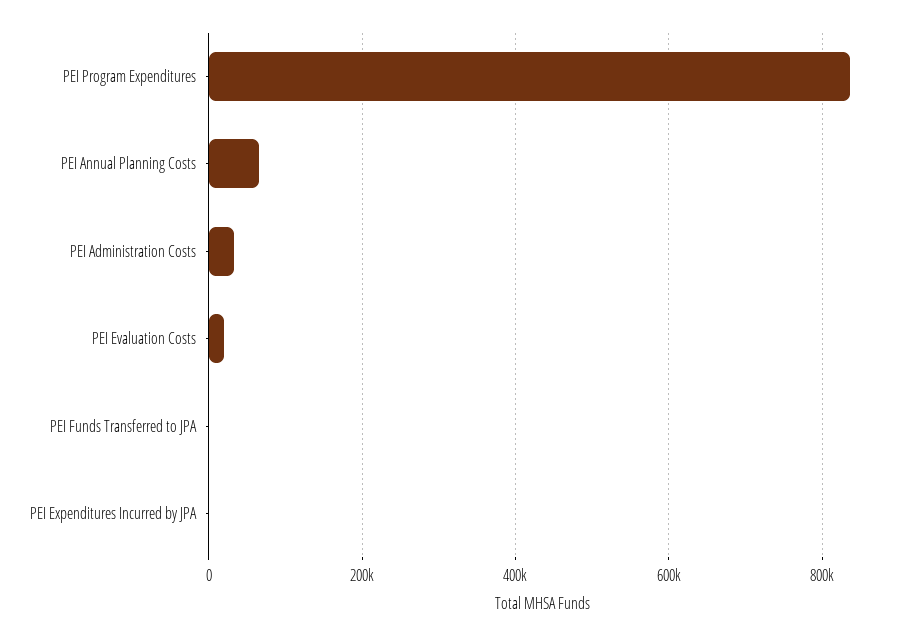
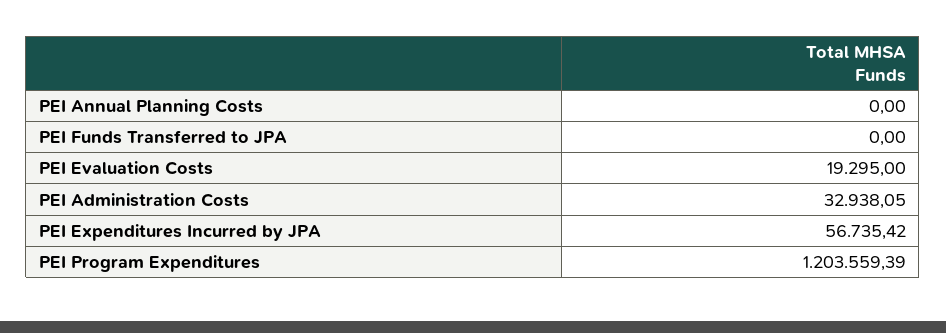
PEI Program Expenditures: 840000 -> 1203559.39
PEI Annual Planning Costs: 60000 -> 0
PEI Expenditures Incurred by JPA: 0 -> 56735.42

